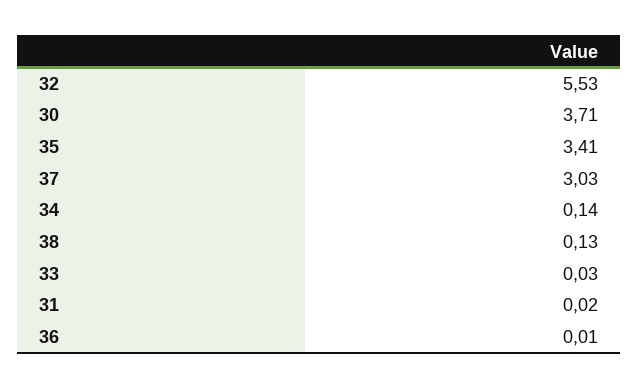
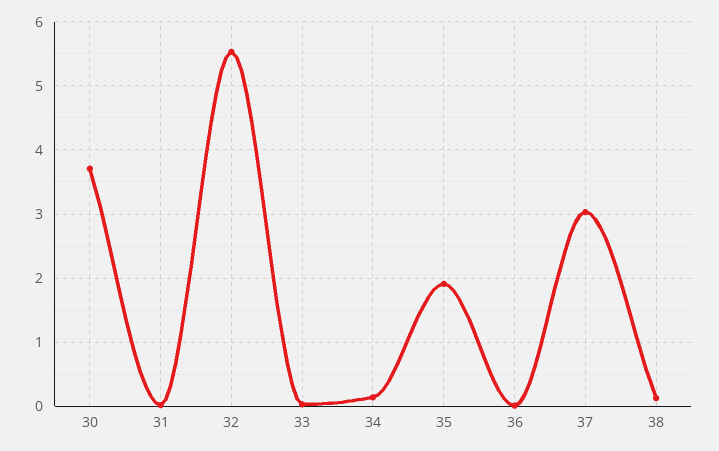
35: 3.41 -> 1.9

